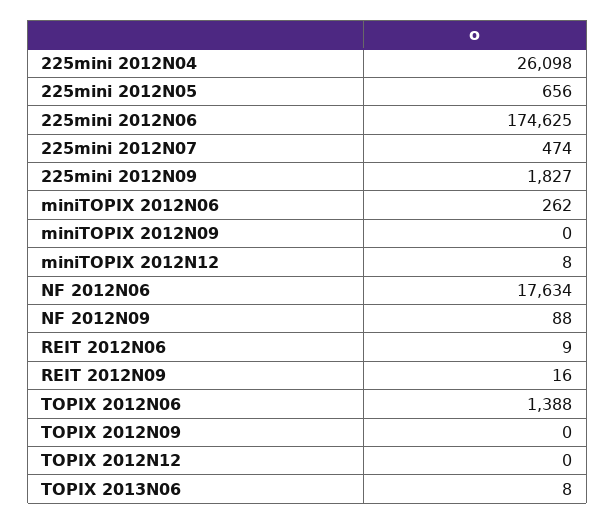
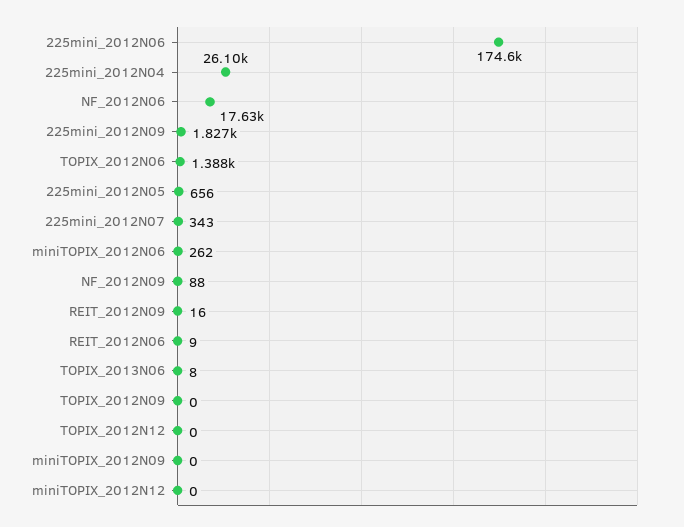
225mini 2012N07: 474 -> 343
miniTOPIX 2012N12: 8 -> 0

